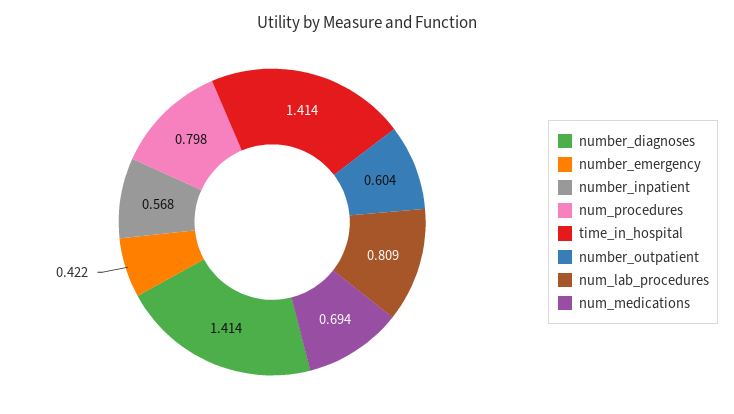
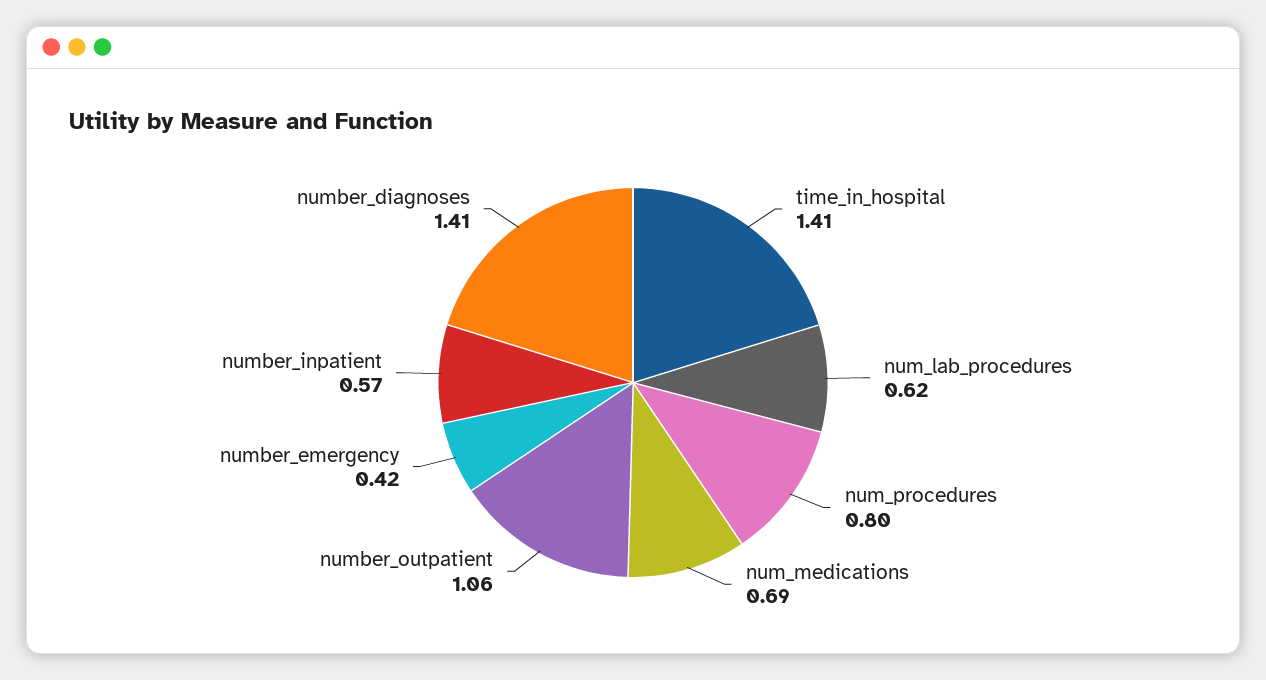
number_outpatient: 0.604 -> 1.06
num_lab_procedures: 0.809 -> 0.62

